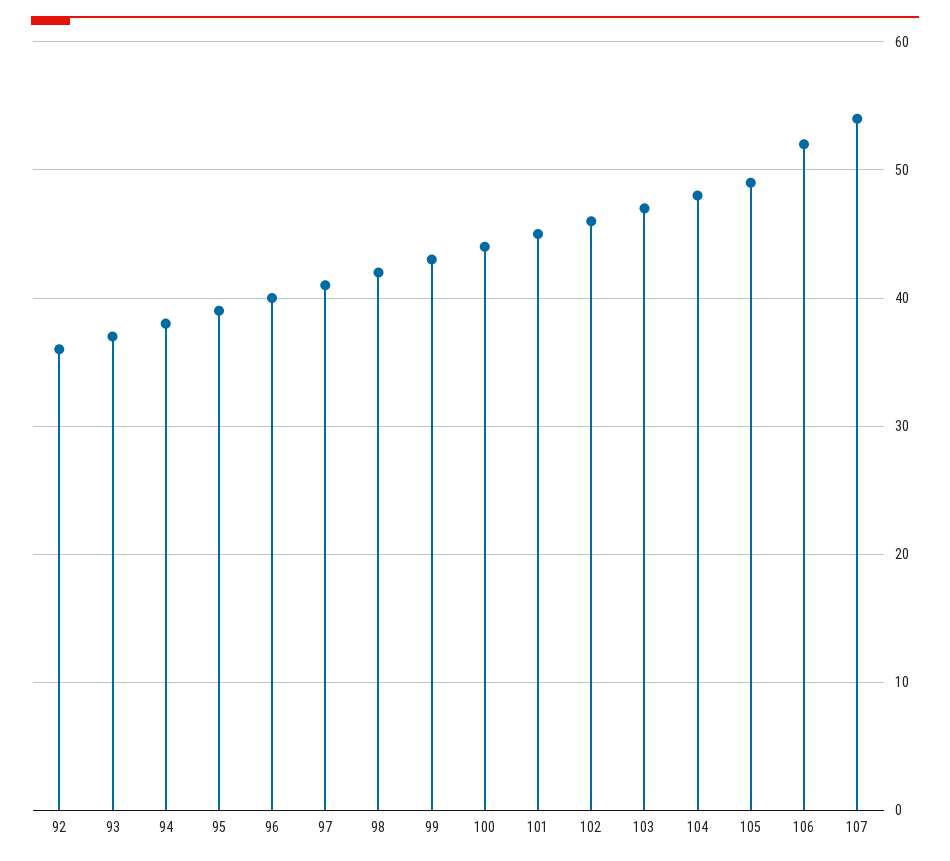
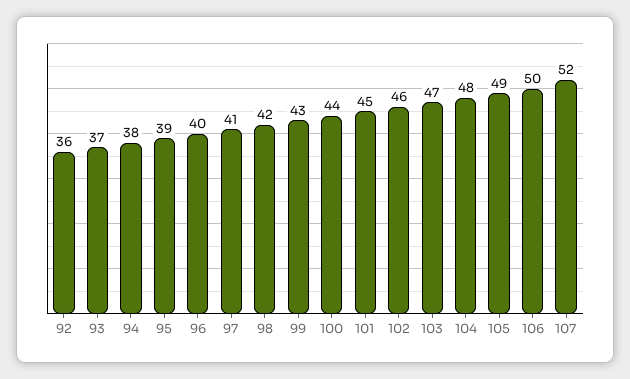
106: 52 -> 50
107: 54 -> 52

